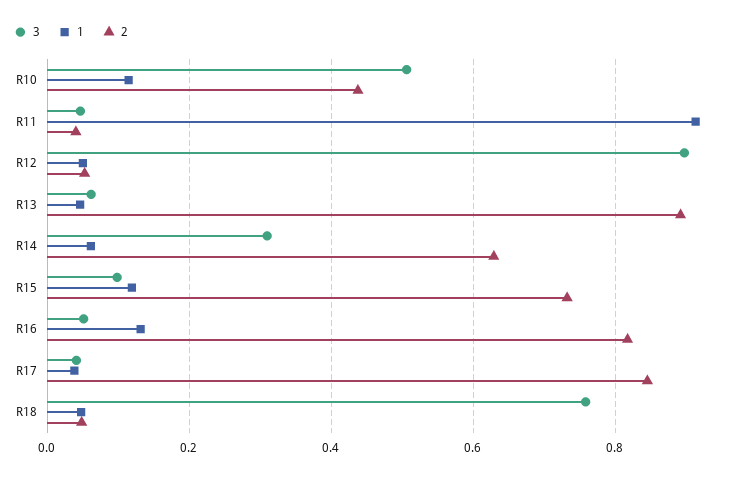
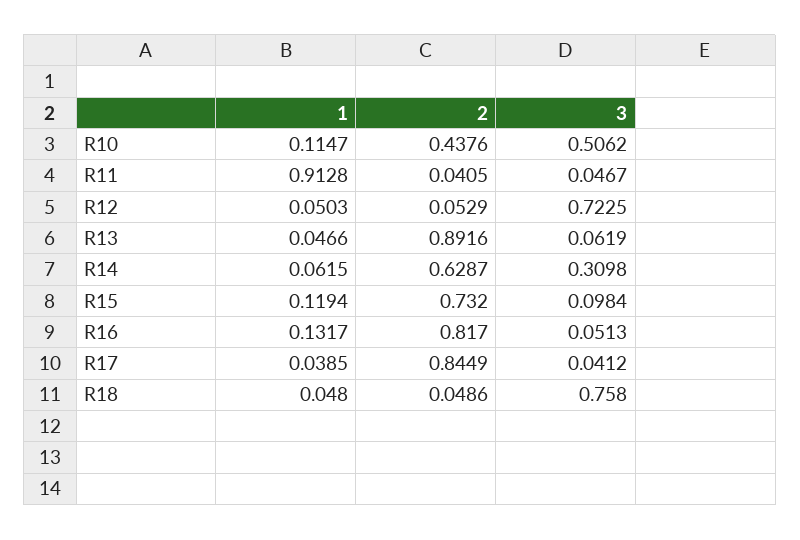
3, R12: 0.9 -> 0.7225

